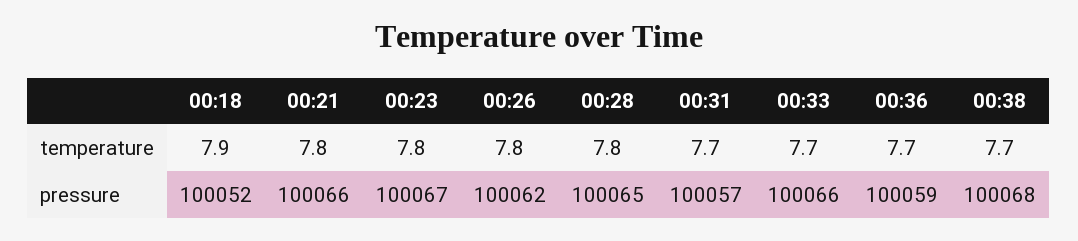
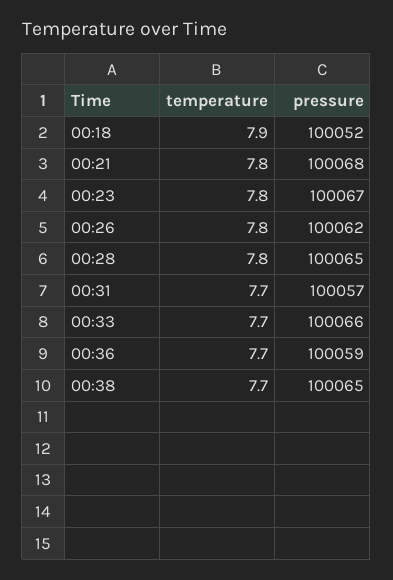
00:21, pressure: 100066 -> 100068
00:38, pressure: 100068 -> 100065

